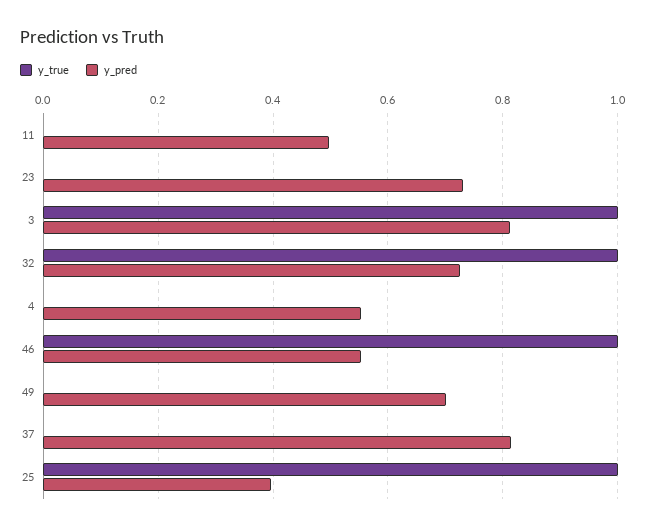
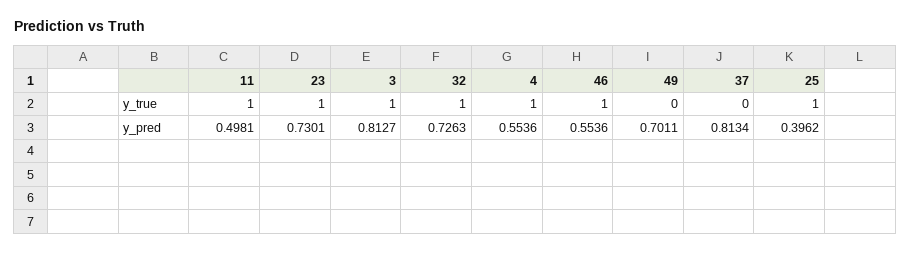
y_true, 11: 0 -> 1
y_true, 23: 0 -> 1
y_true, 4: 0 -> 1

